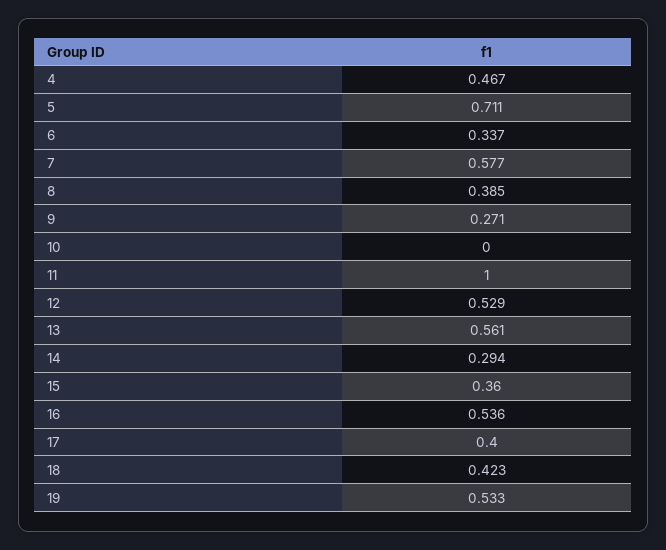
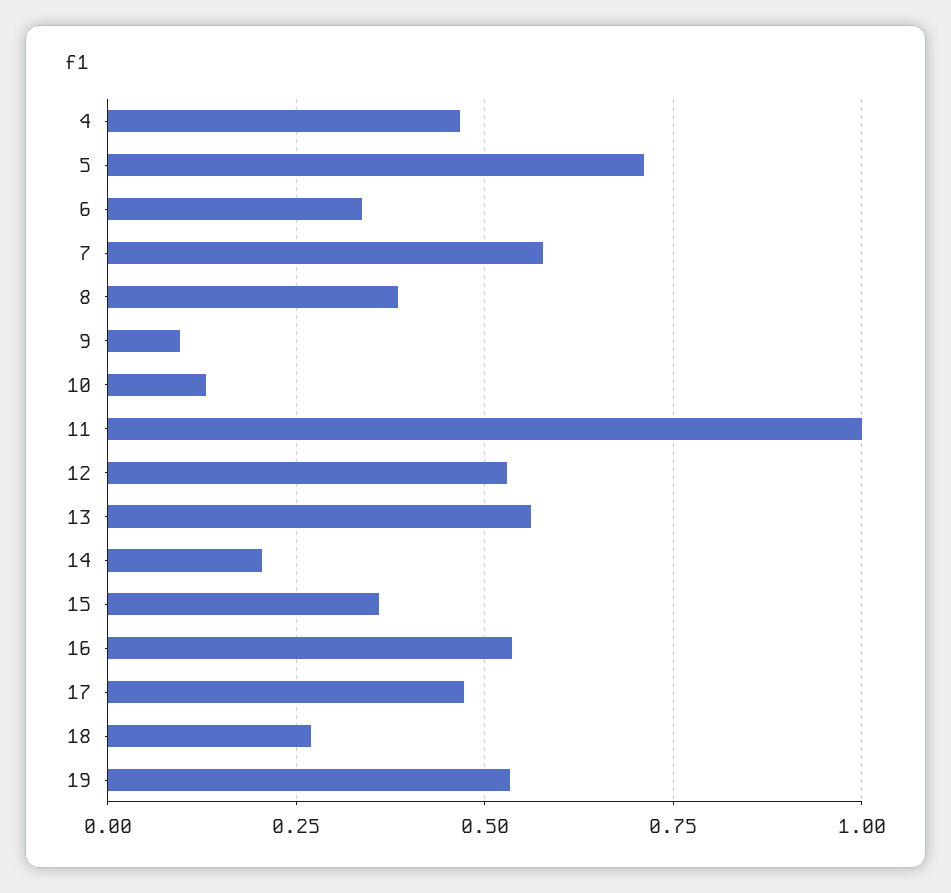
9: 0.271 -> 0.1
10: 0 -> 0.125
14: 0.294 -> 0.2
17: 0.4 -> 0.475
18: 0.423 -> 0.275

